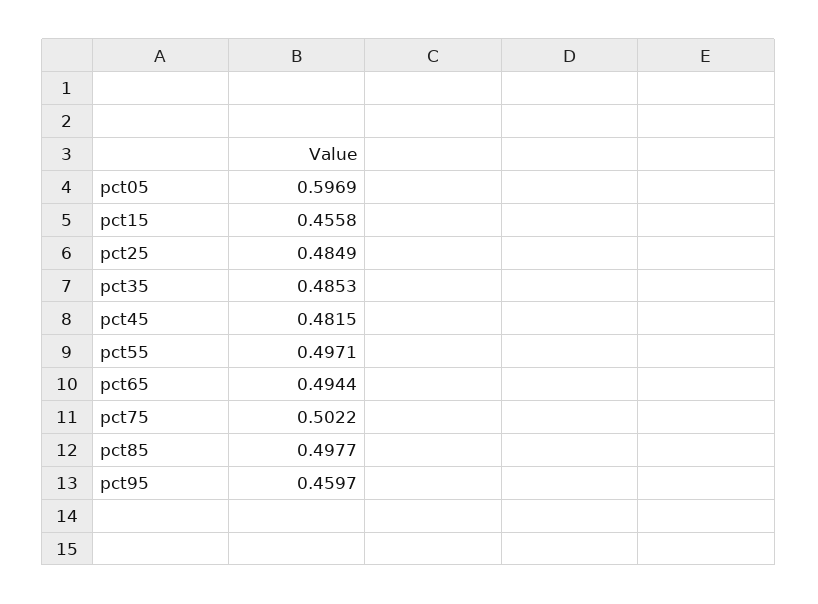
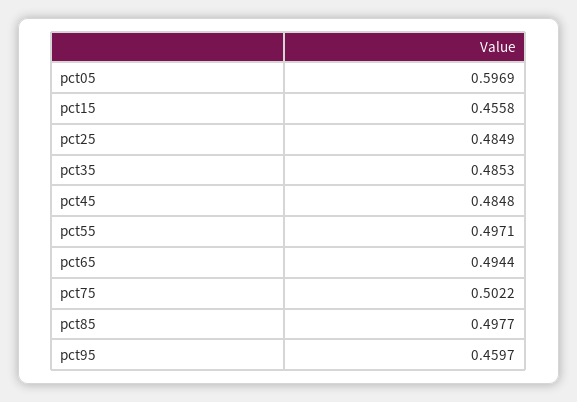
pct45: 0.4815 -> 0.4848

